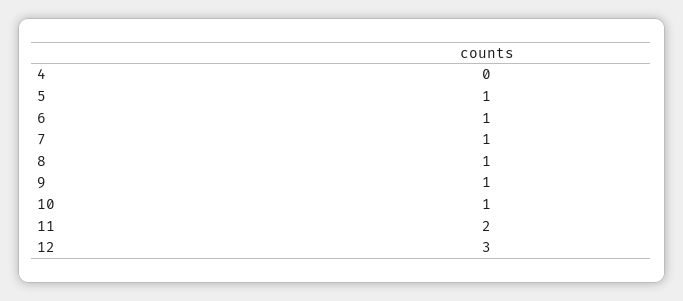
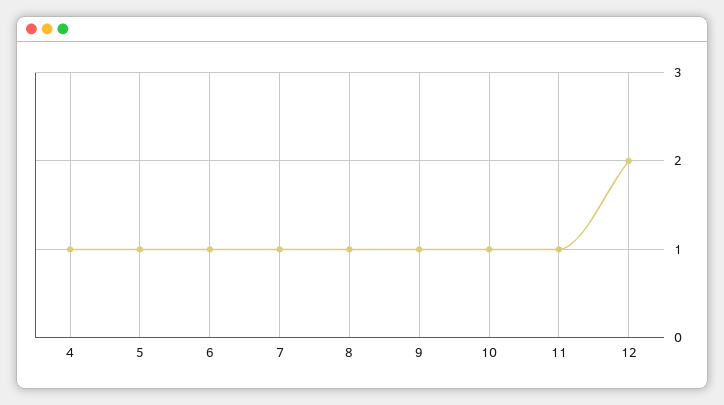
4: 0 -> 1
11: 2 -> 1
12: 3 -> 2

